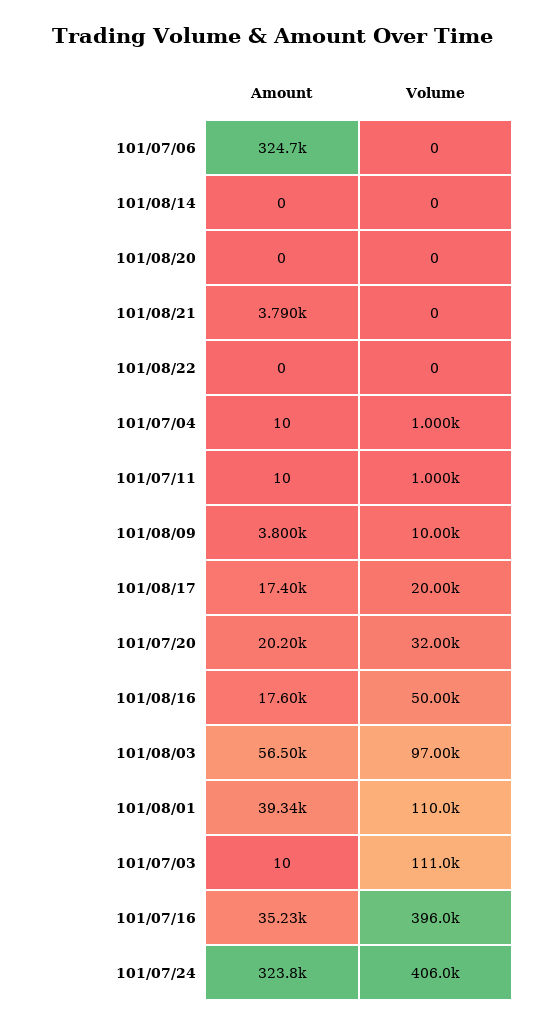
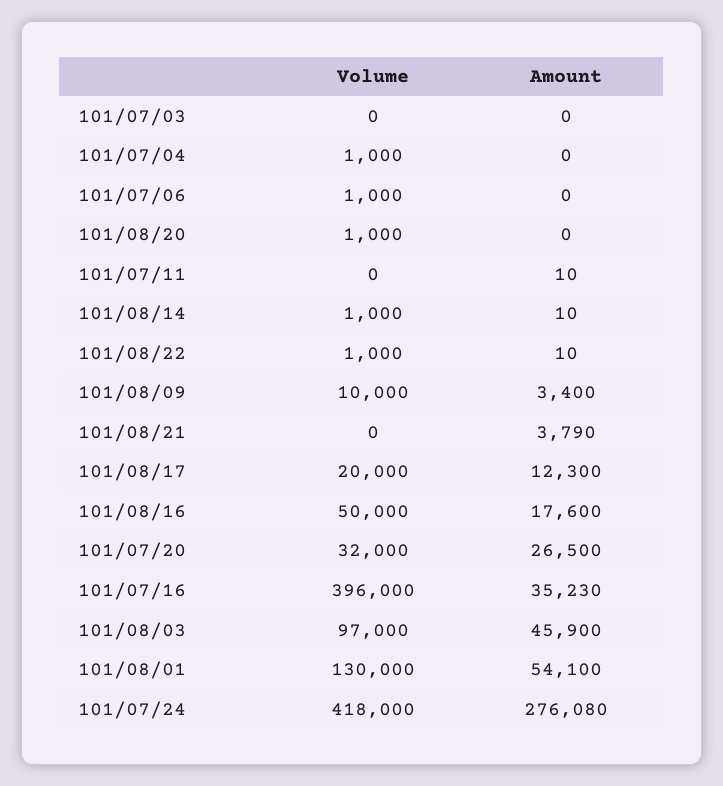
Amount, 101/07/06: 324700 -> 0
Volume, 101/07/06: 0 -> 1000
Amount, 101/08/14: 0 -> 10
Volume, 101/08/14: 0 -> 1000
Volume, 101/08/20: 0 -> 1000
Amount, 101/08/22: 0 -> 10
Volume, 101/08/22: 0 -> 1000
Amount, 101/07/04: 10 -> 0
Volume, 101/07/11: 1000 -> 0
Amount, 101/08/09: 3800 -> 3400
Amount, 101/08/17: 17400 -> 12300
Amount, 101/07/20: 20200 -> 26500
Amount, 101/08/03: 56500 -> 45900
Amount, 101/08/01: 39340 -> 54100
Volume, 101/08/01: 110000 -> 130000
Amount, 101/07/03: 10 -> 0
Volume, 101/07/03: 111000 -> 0
Amount, 101/07/24: 323800 -> 276080
Volume, 101/07/24: 406000 -> 418000

